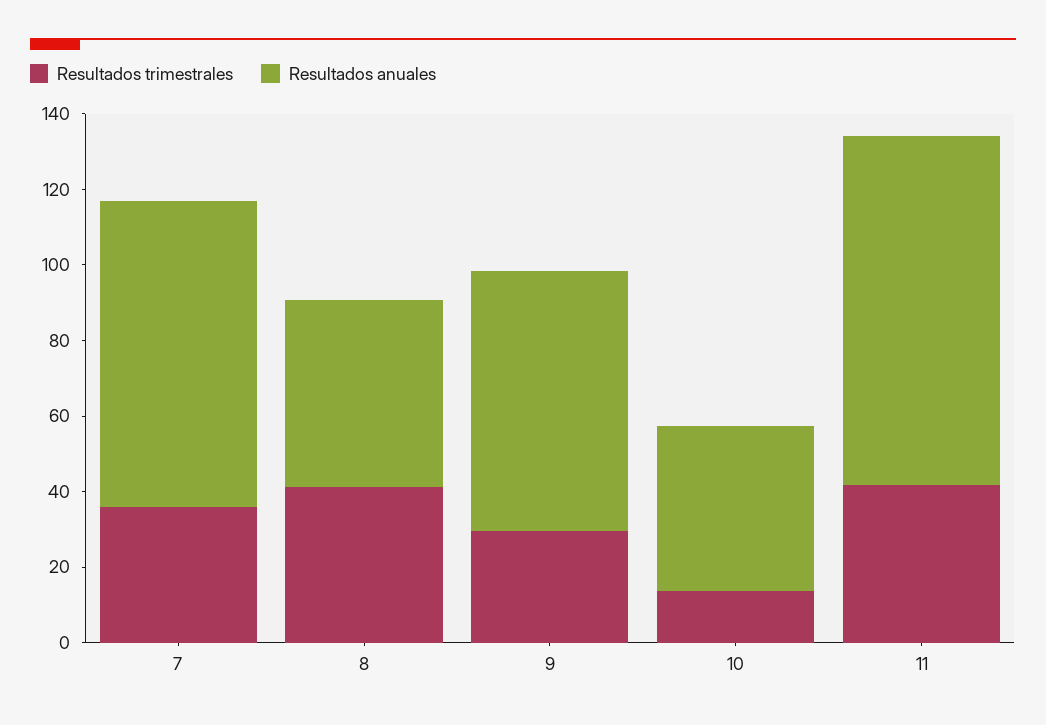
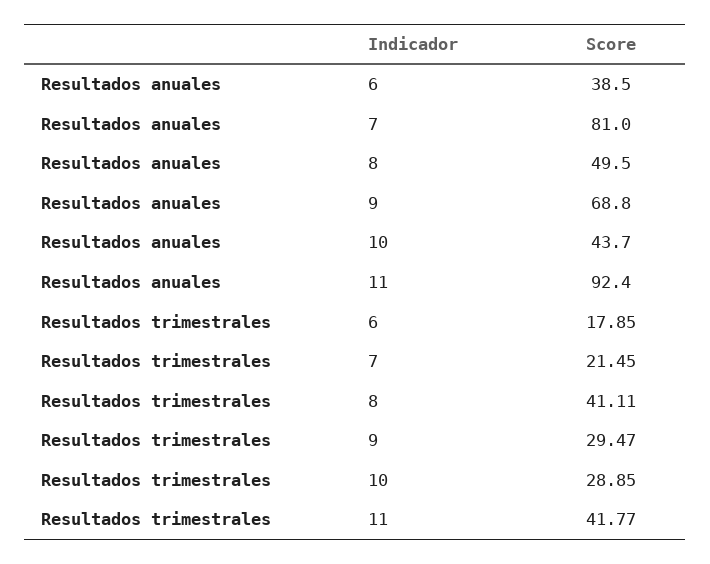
Resultados trimestrales, 7: 35 -> 21.45
Resultados trimestrales, 10: 15 -> 28.85
Resultados anuales, 6: none -> 38.5
Resultados trimestrales, 6: none -> 17.85

